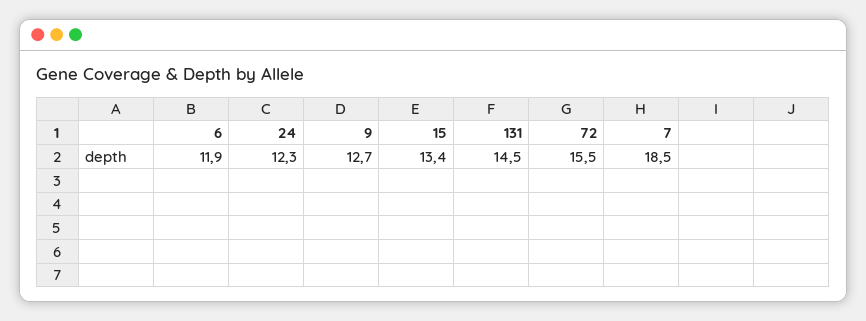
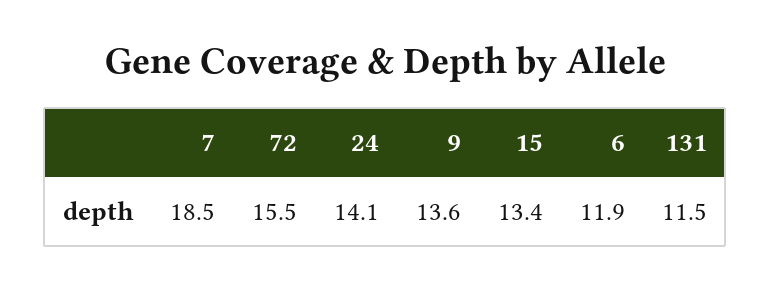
24: 12.3 -> 14.1
9: 12.7 -> 13.6
131: 14.5 -> 11.5

